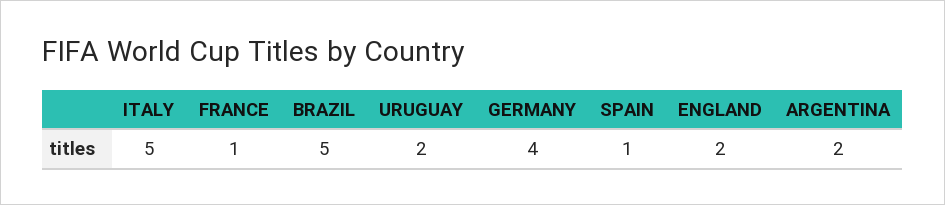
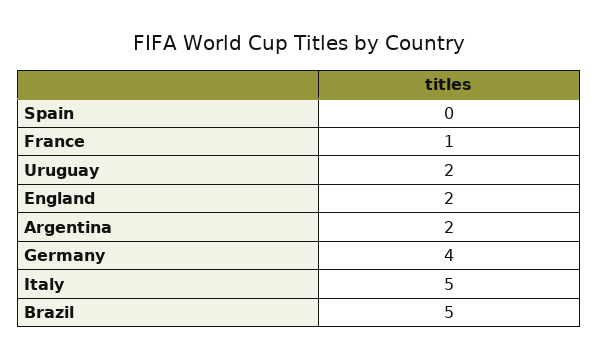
SPAIN: 1 -> 0

